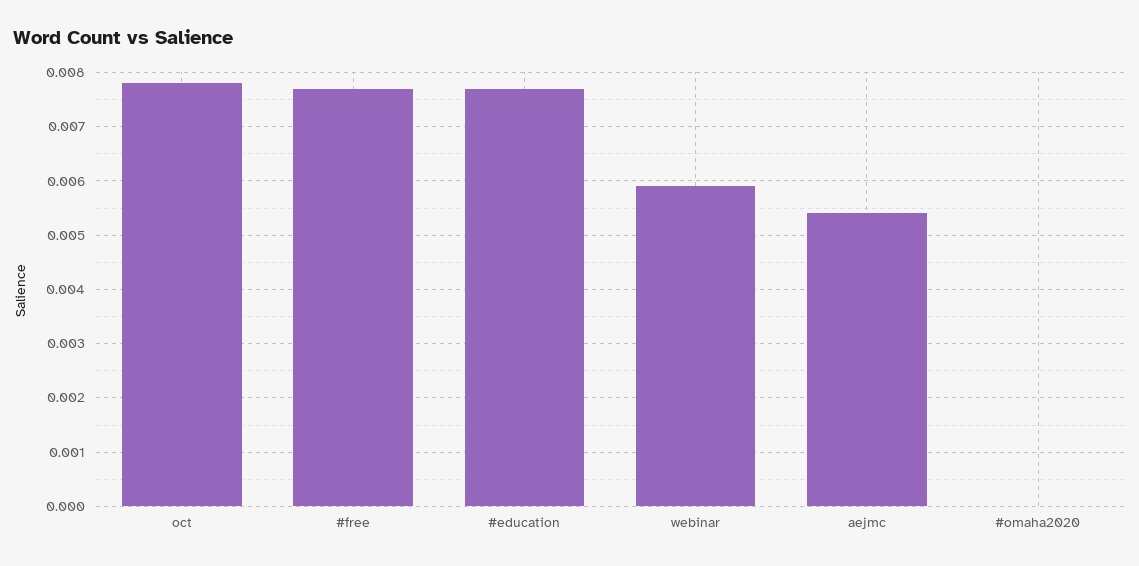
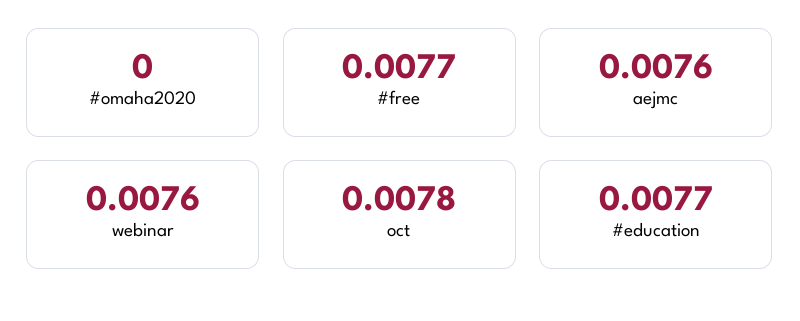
webinar: 0.006 -> 0.0076
aejmc: 0.0055 -> 0.0076

